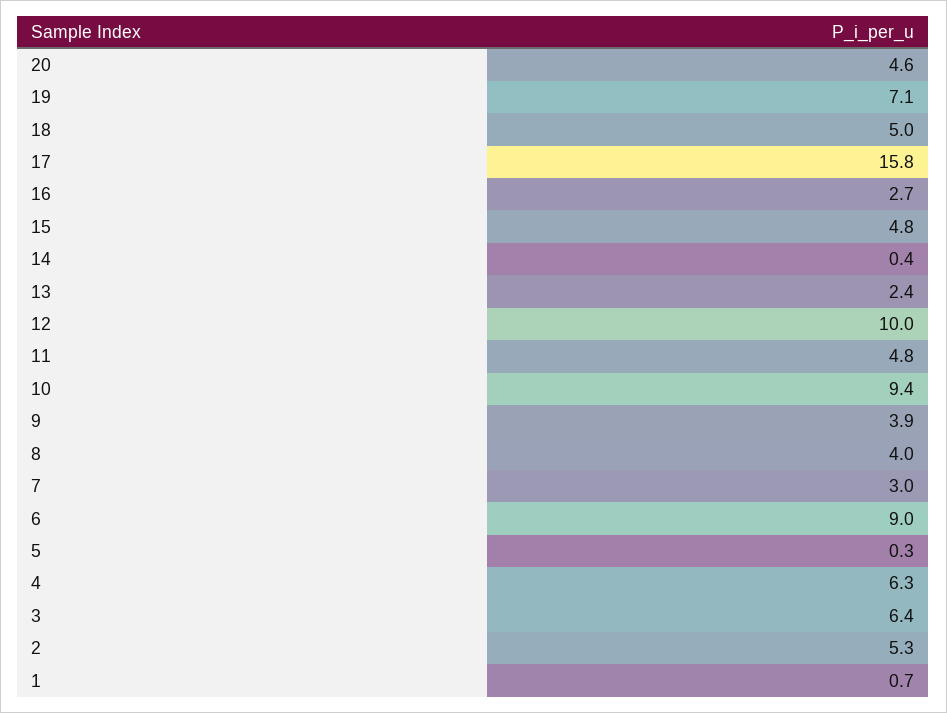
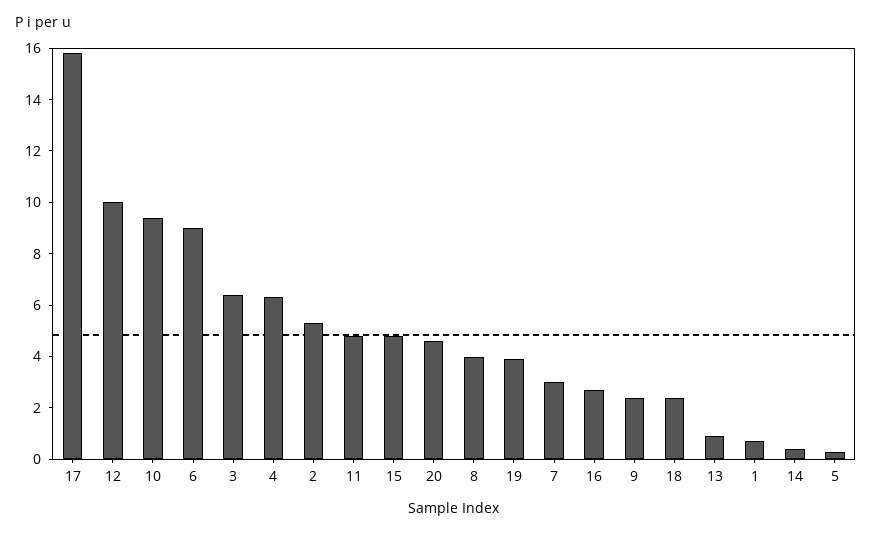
19: 7.1 -> 4
18: 5 -> 2.5
13: 2.4 -> 1
9: 3.9 -> 2.5

